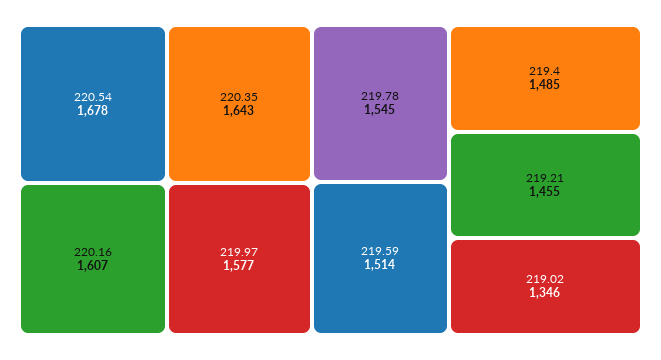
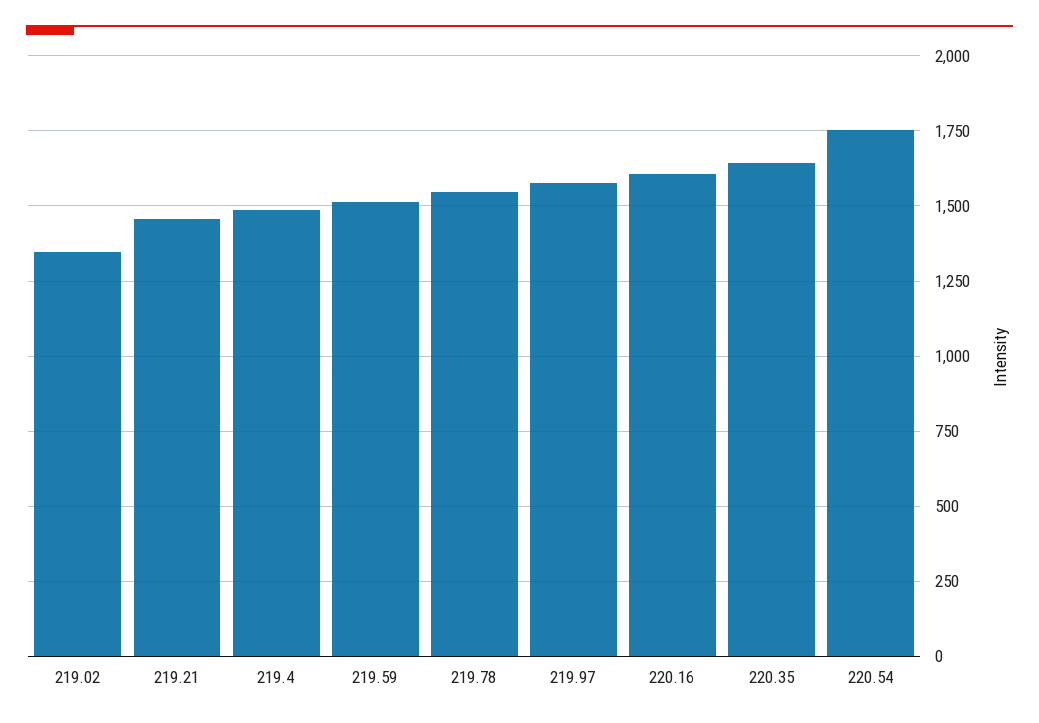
220.54: 1678 -> 1750

